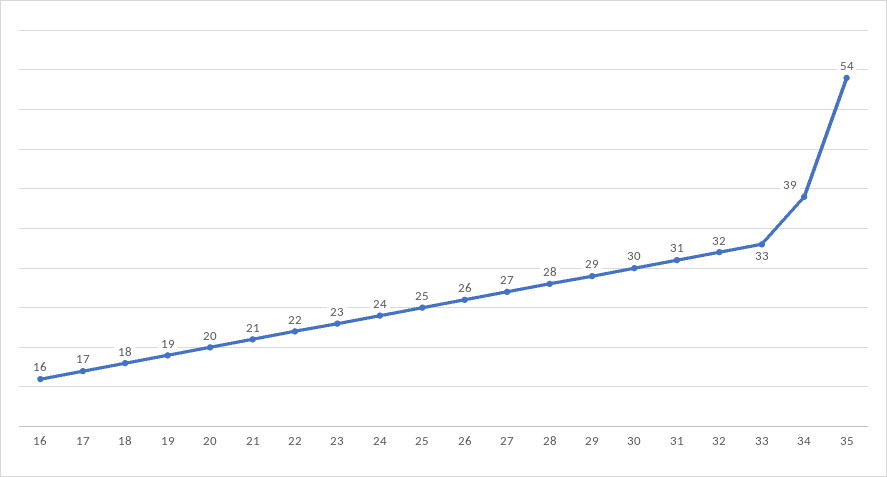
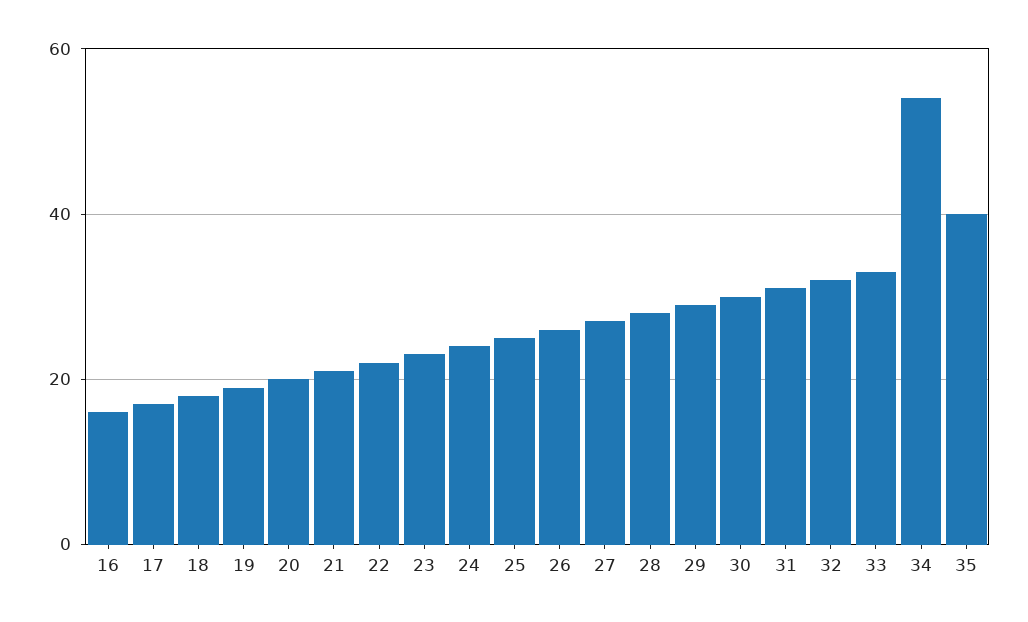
34: 39 -> 55
35: 54 -> 40

